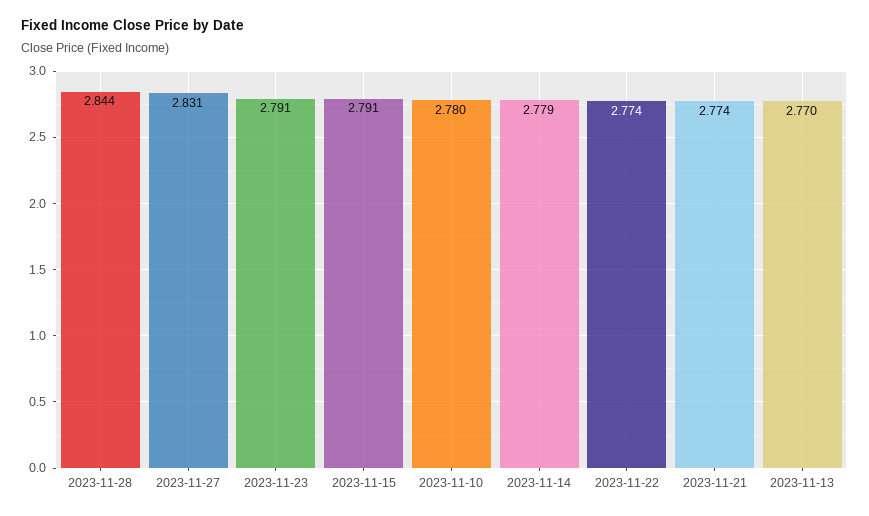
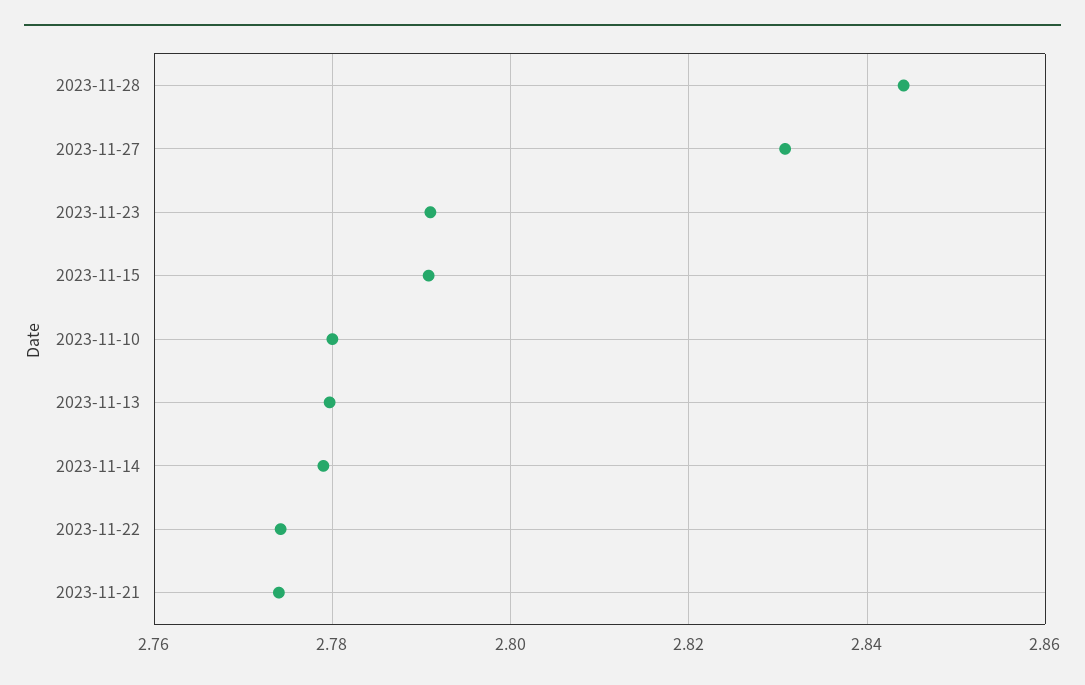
2023-11-13: 2.77 -> 2.78

